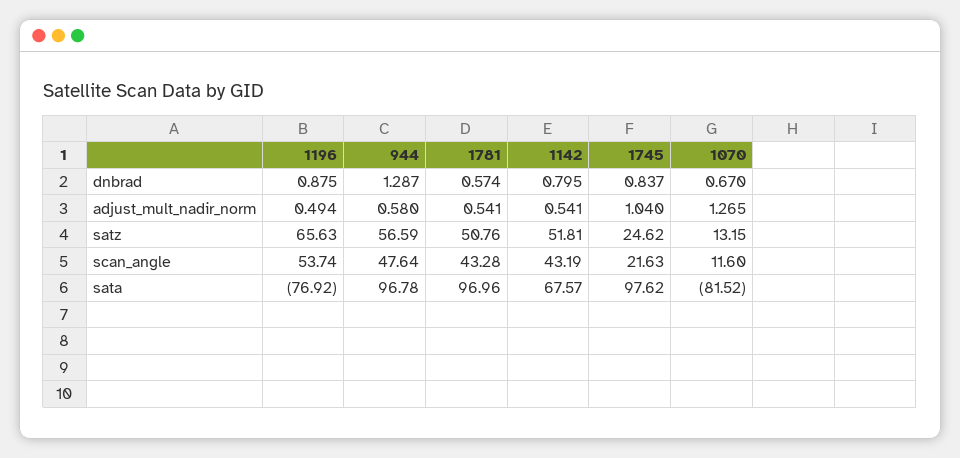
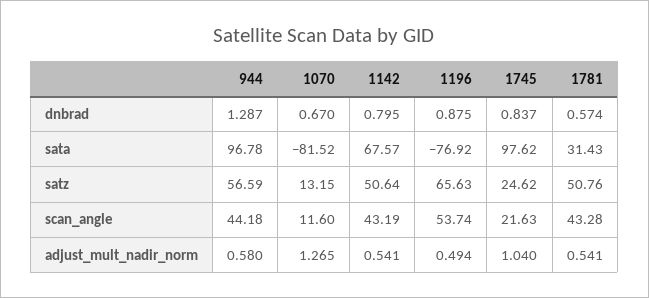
1142, satz: 51.81 -> 50.64
944, scan_angle: 47.64 -> 44.18
1781, sata: 96.96 -> 31.43

